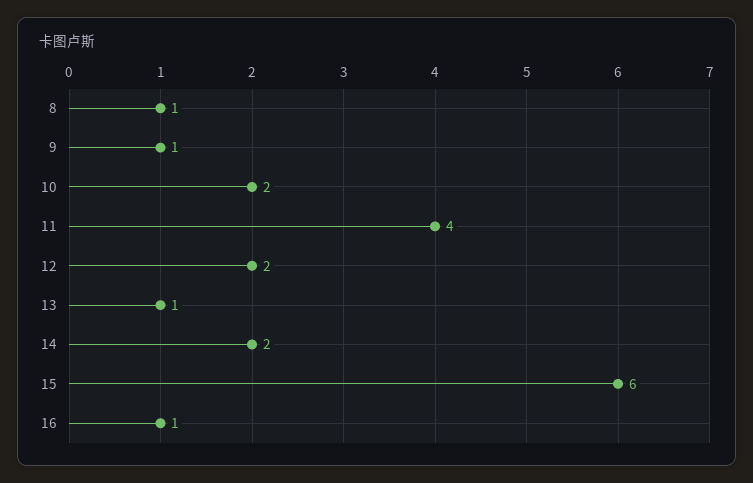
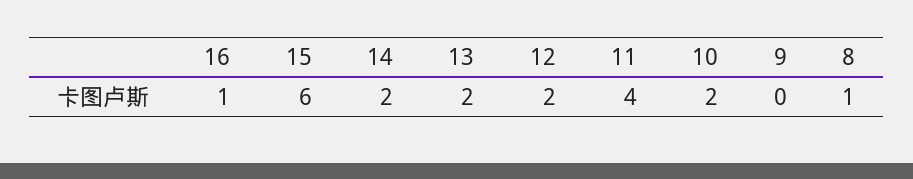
9: 1 -> 0
13: 1 -> 2

